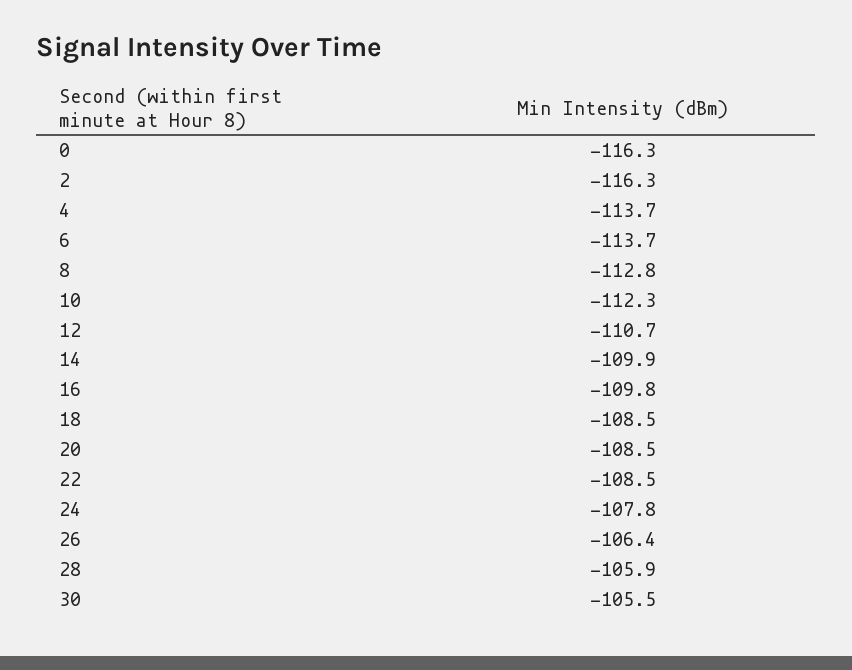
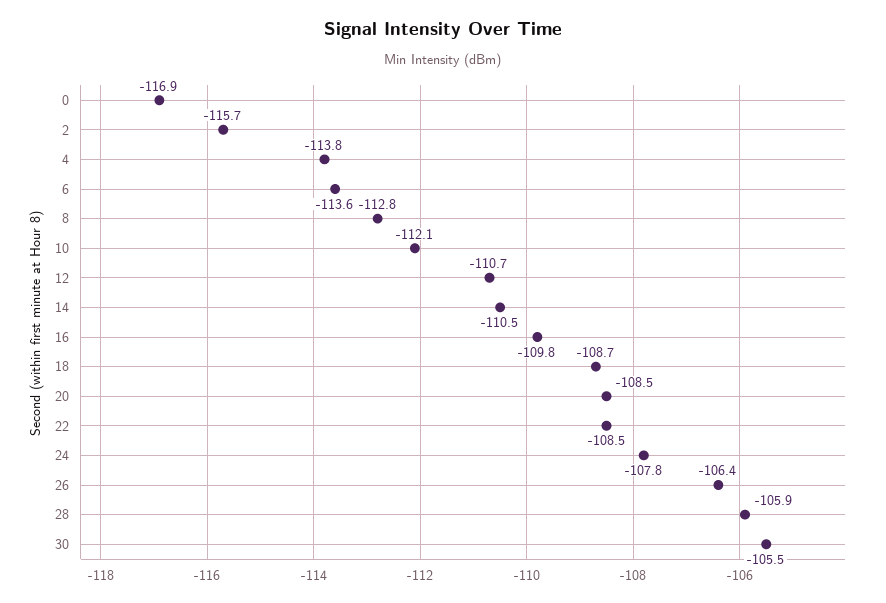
0: -116.3 -> -116.9
2: -116.3 -> -115.7
4: -113.7 -> -113.8
6: -113.7 -> -113.6
10: -112.3 -> -112.1
14: -109.9 -> -110.5
18: -108.5 -> -108.7

